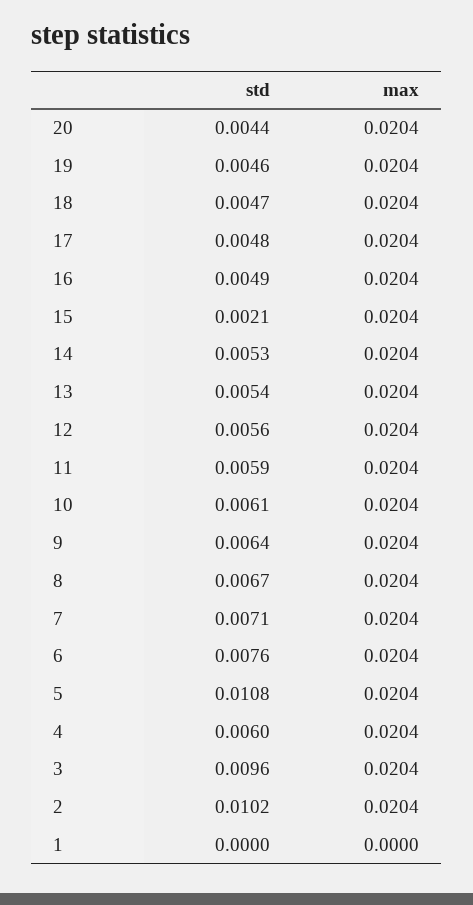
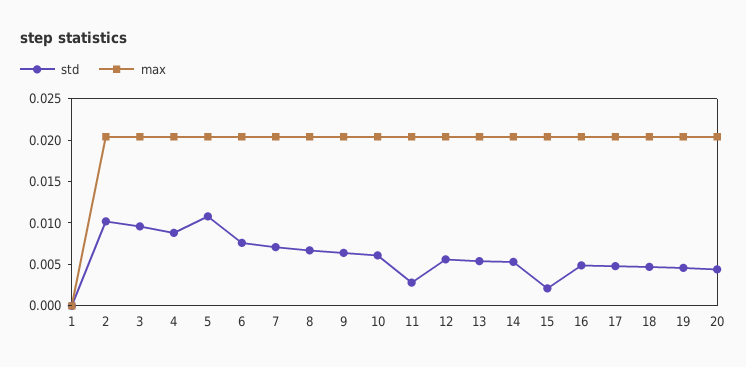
std, 11: 0.0059 -> 0.003
std, 4: 0.006 -> 0.009

